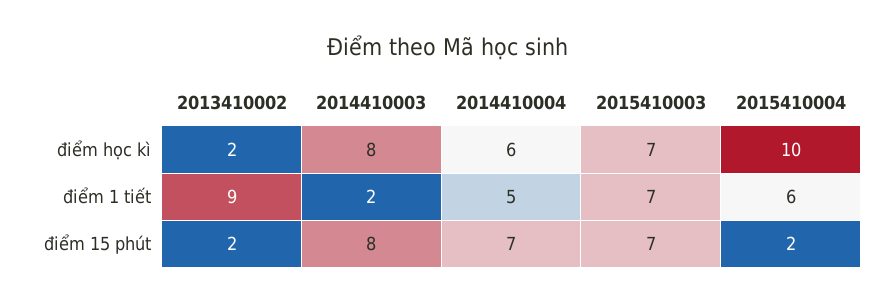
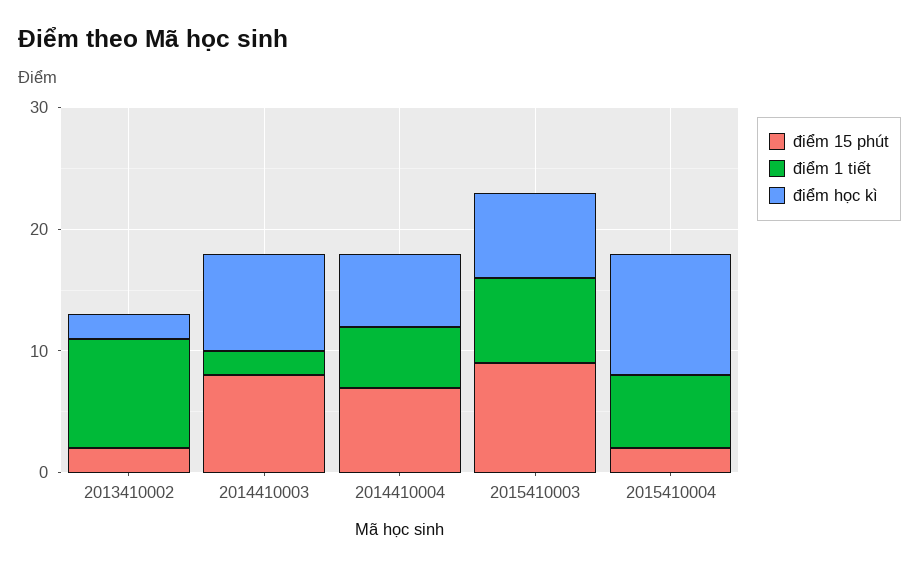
điểm 15 phút, 2015410003: 7 -> 9

